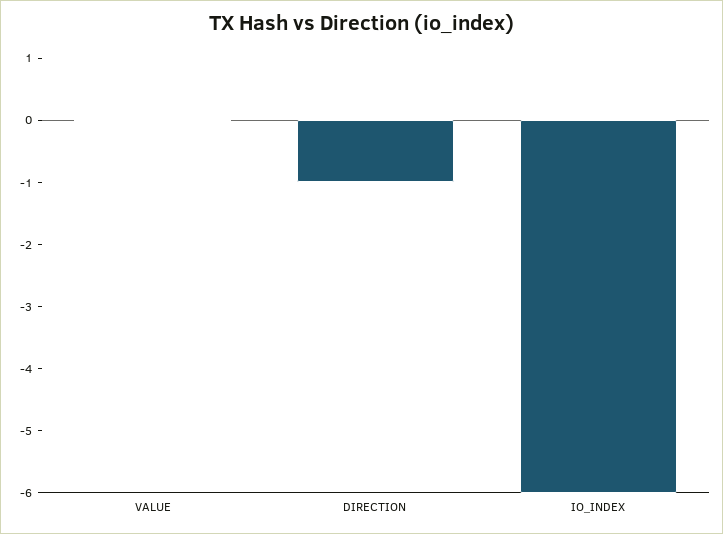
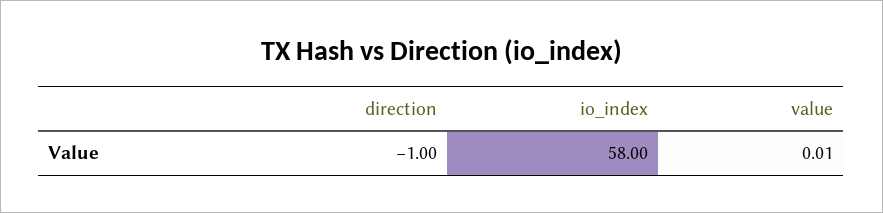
IO_INDEX: -6 -> 58

